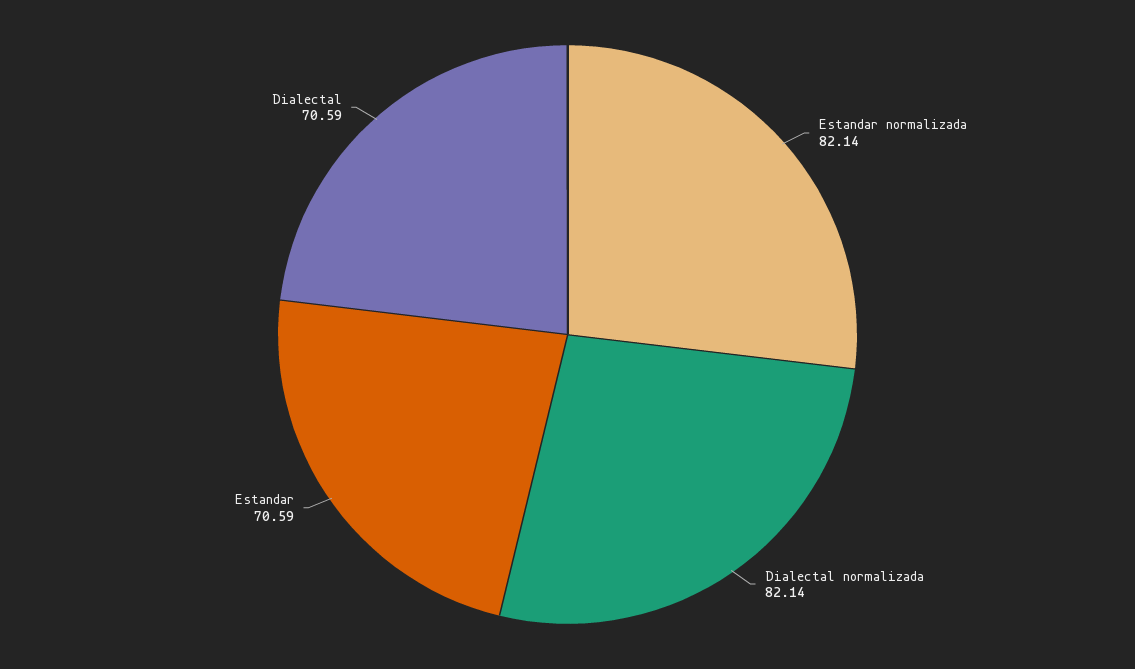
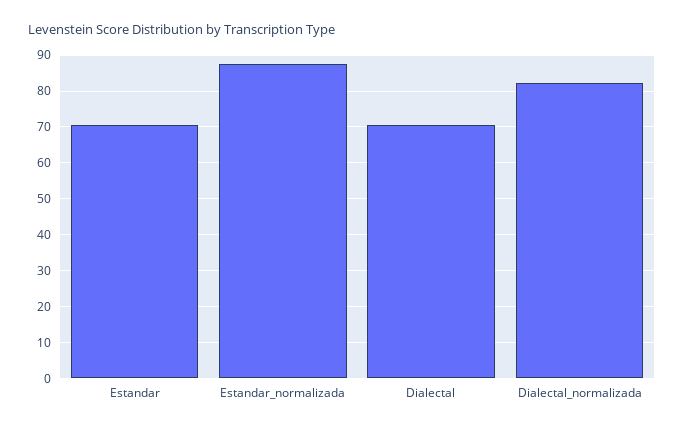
Estandar normalizada: 82.14 -> 88

